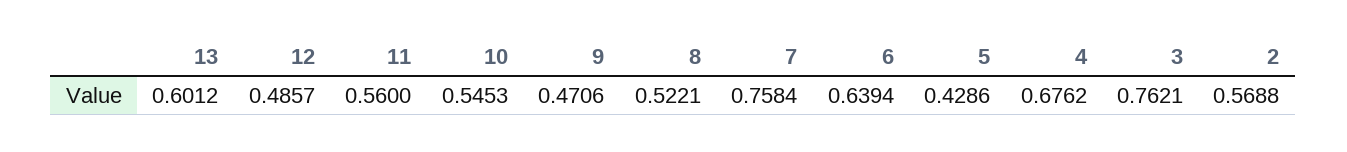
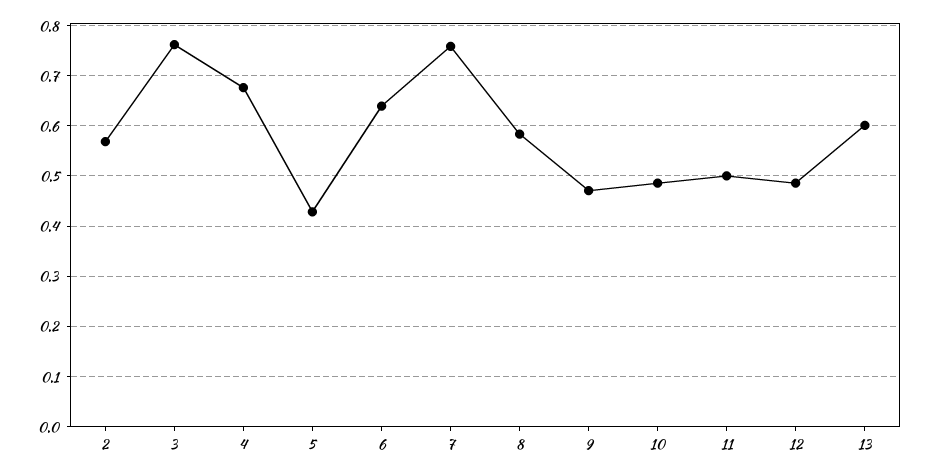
11: 0.56 -> 0.5
10: 0.5453 -> 0.48
8: 0.5221 -> 0.58

